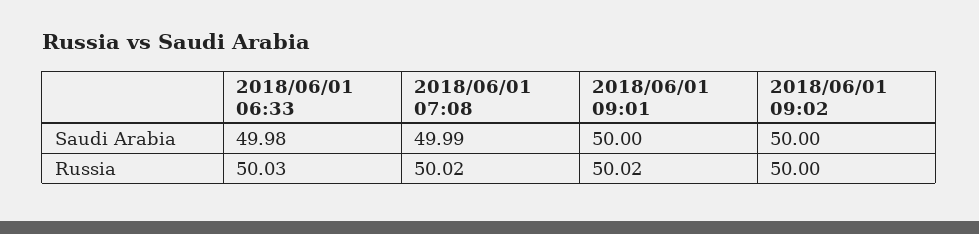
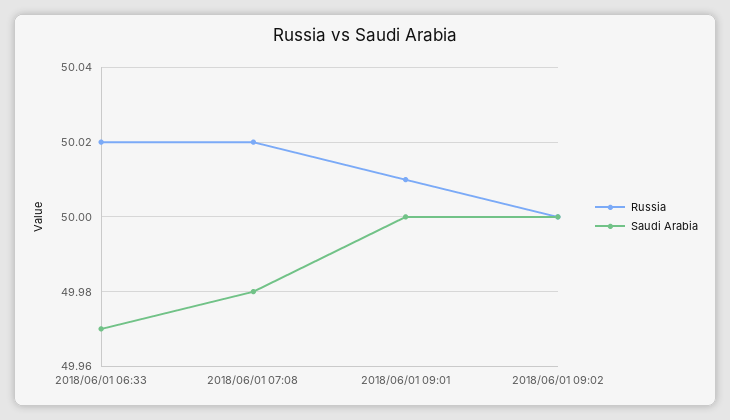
Saudi Arabia, 2018/06/01 06:33: 49.98 -> 49.97
Saudi Arabia, 2018/06/01 07:08: 49.99 -> 49.98
Russia, 2018/06/01 06:33: 50.03 -> 50.02
Russia, 2018/06/01 09:01: 50.02 -> 50.01

